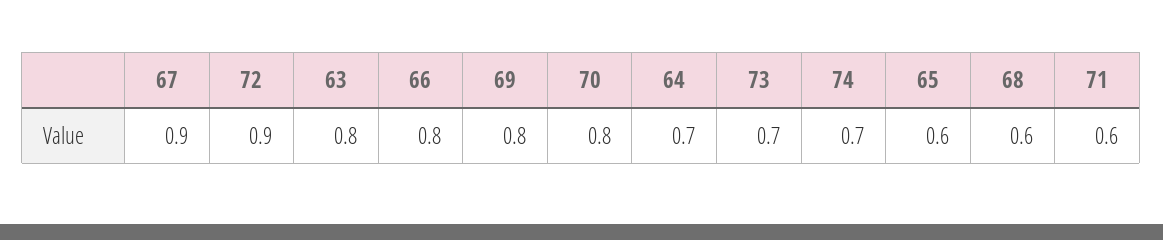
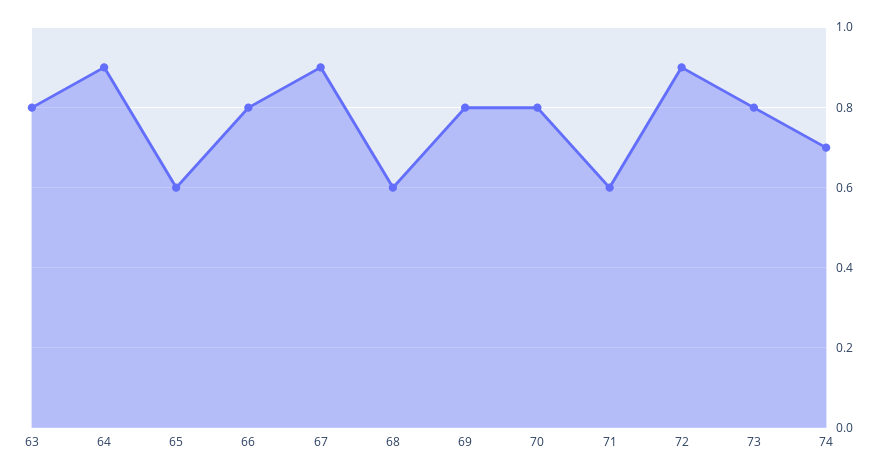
64: 0.7 -> 0.9
73: 0.7 -> 0.8

